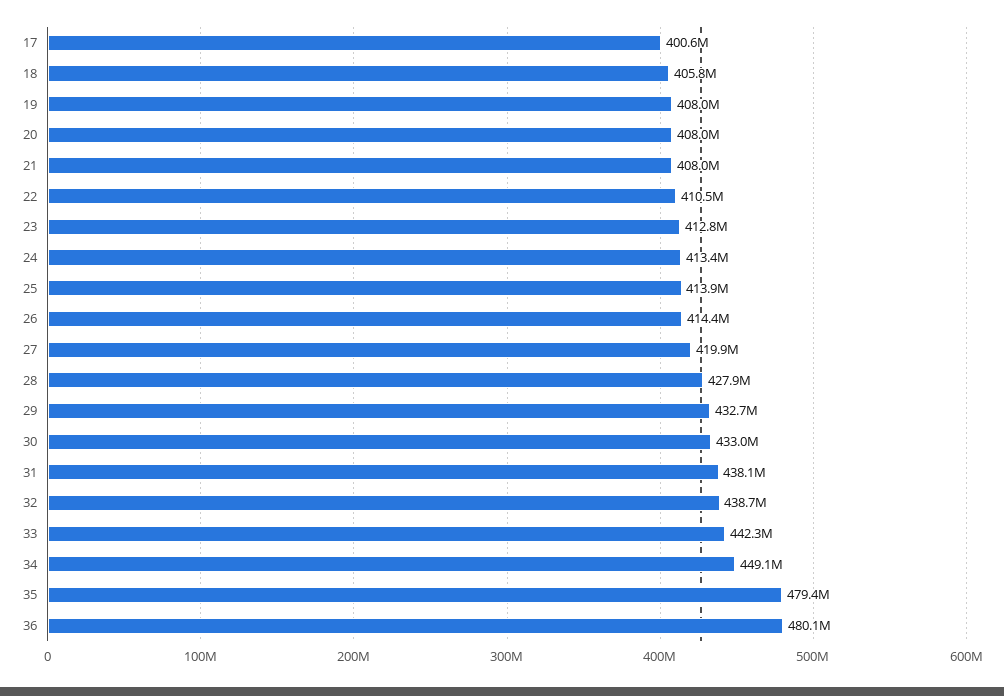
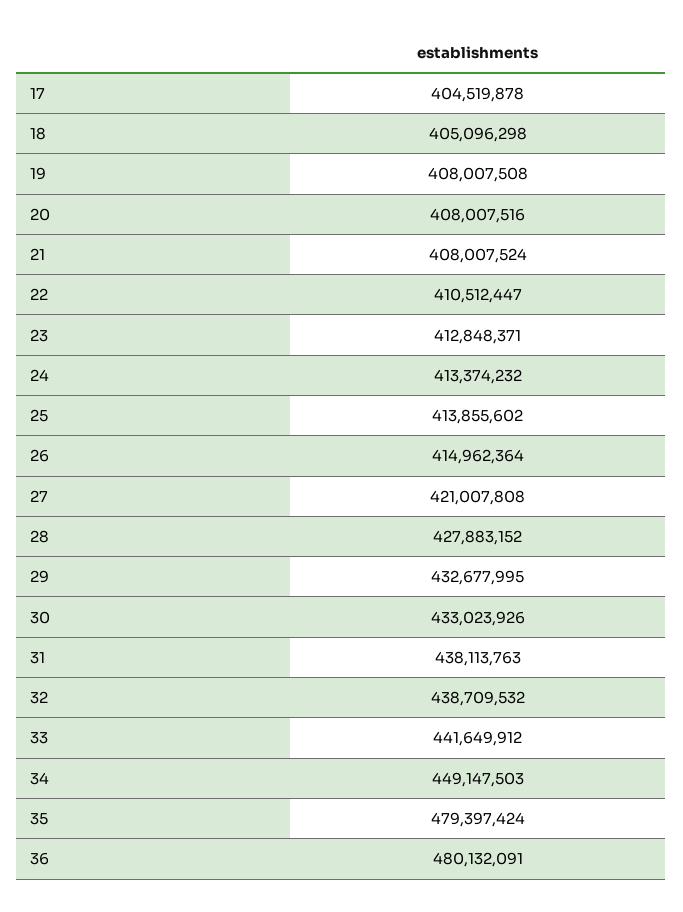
17: 400600000 -> 404519878
18: 405800000 -> 405096298
26: 414400000 -> 414962364
27: 419900000 -> 421007808
33: 442300000 -> 441649912

